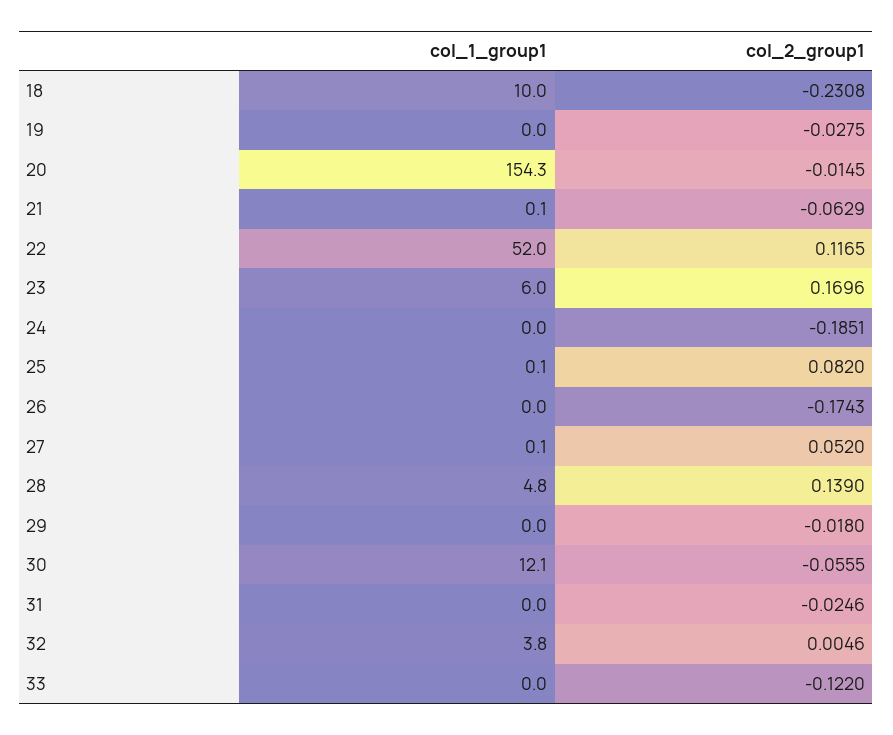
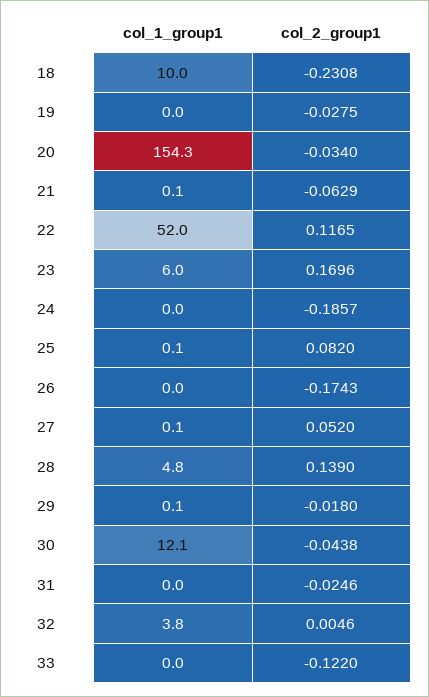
col_2_group1, 20: -0.0145 -> -0.034
col_2_group1, 24: -0.1851 -> -0.1857
col_1_group1, 29: 0 -> 0.1
col_2_group1, 30: -0.0555 -> -0.0438

